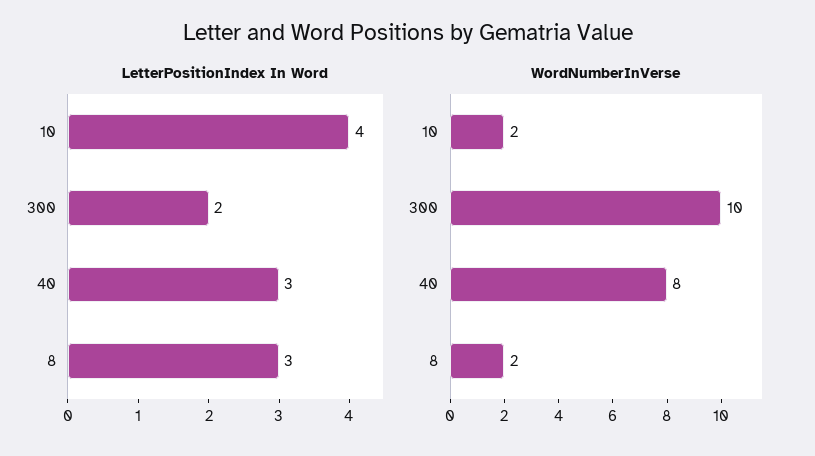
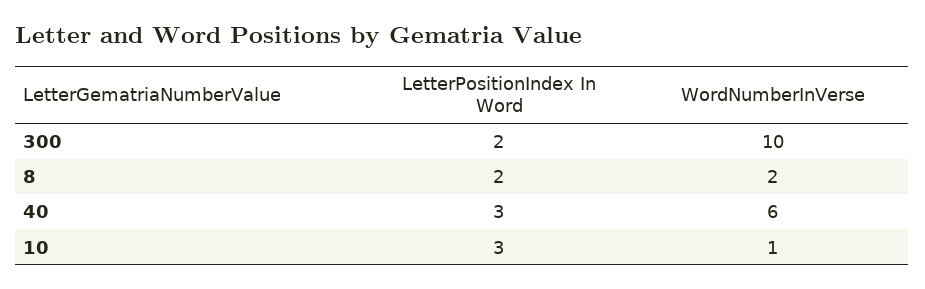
LetterPositionIndex In Word, 10: 4 -> 3
LetterPositionIndex In Word, 8: 3 -> 2
WordNumberInVerse, 10: 2 -> 1
WordNumberInVerse, 40: 8 -> 6

